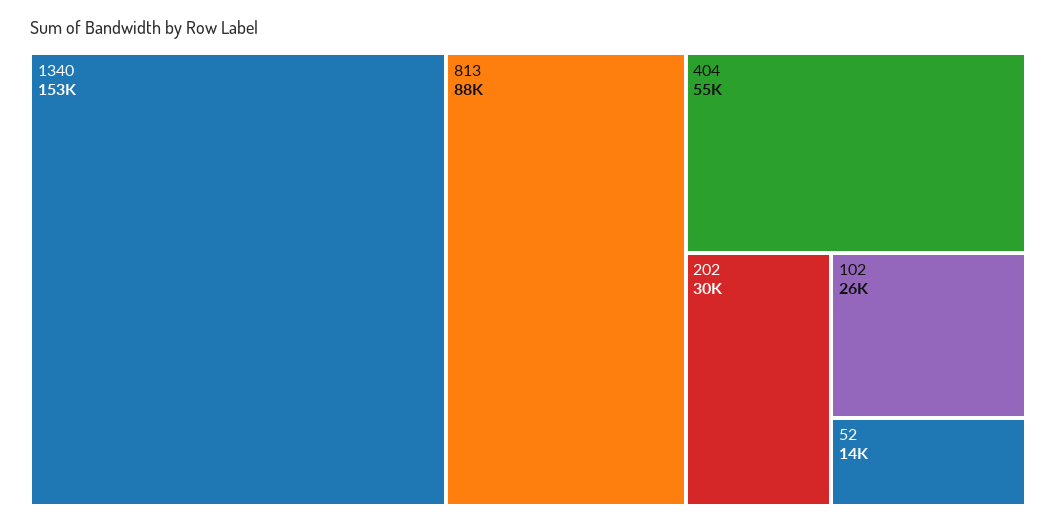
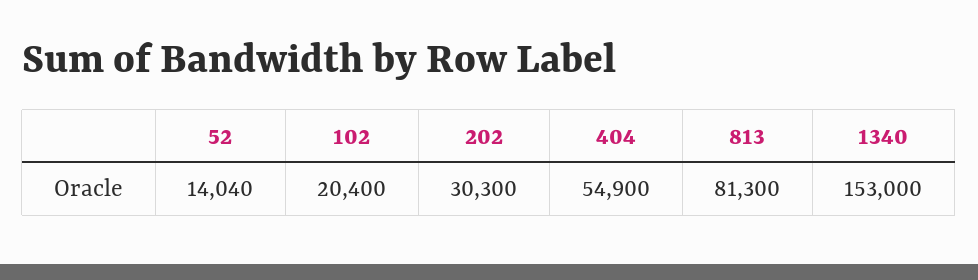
813: 88000 -> 81300
102: 26000 -> 20400

